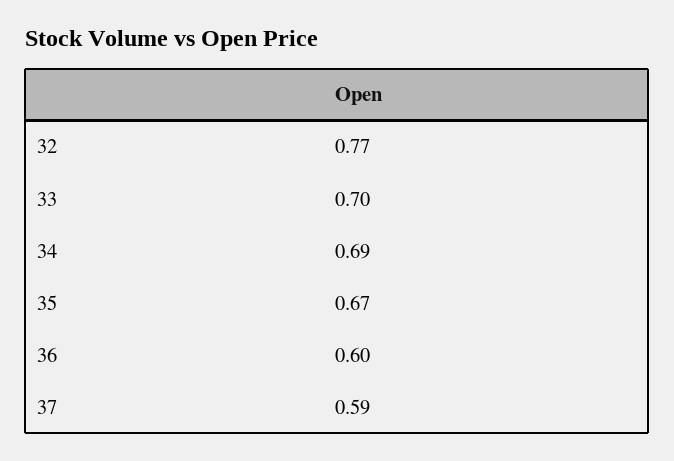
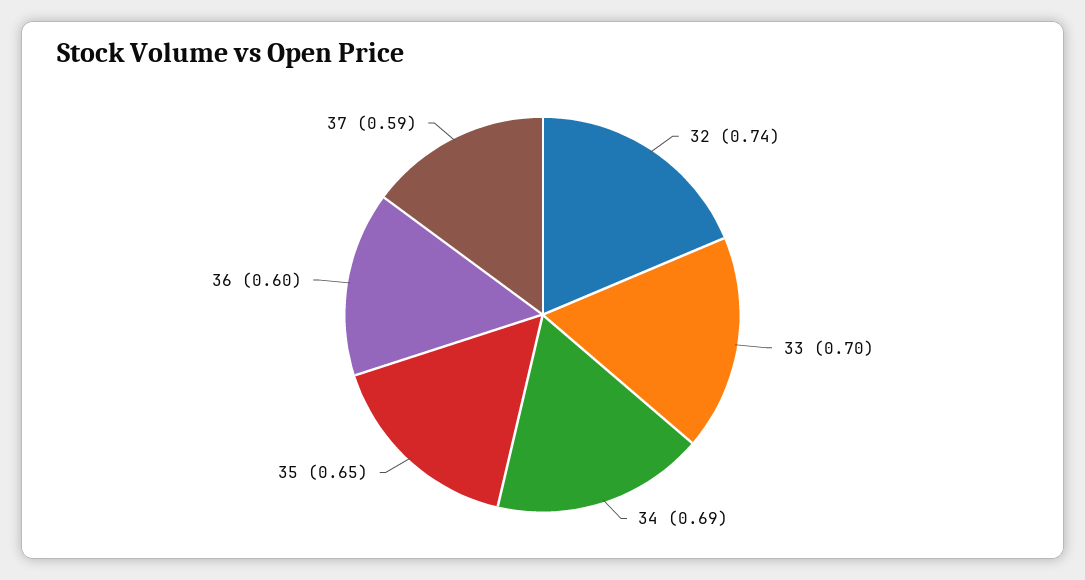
32: 0.77 -> 0.74
35: 0.67 -> 0.65

